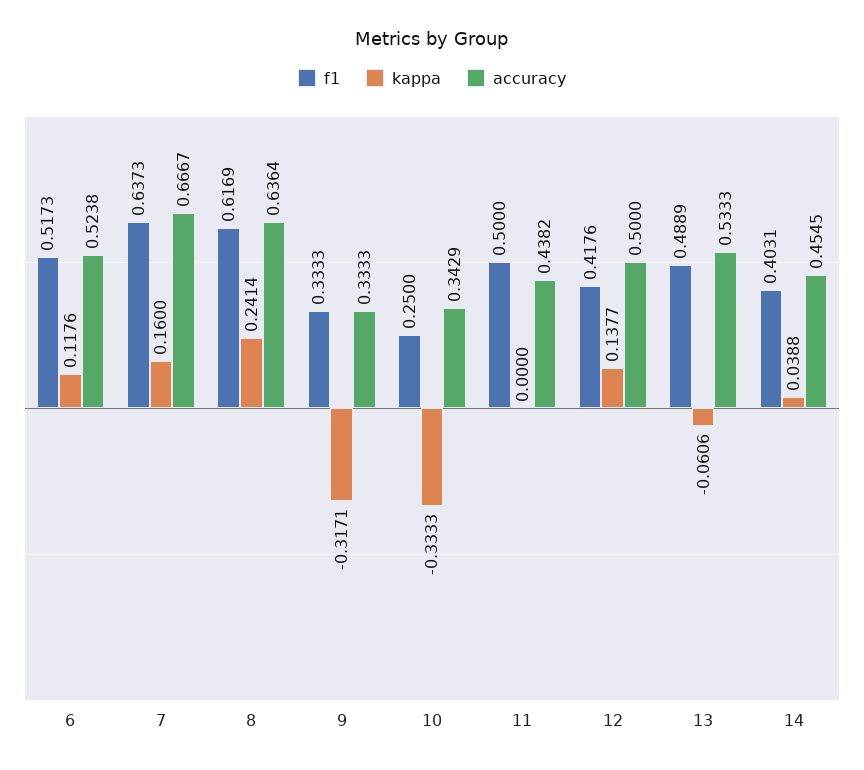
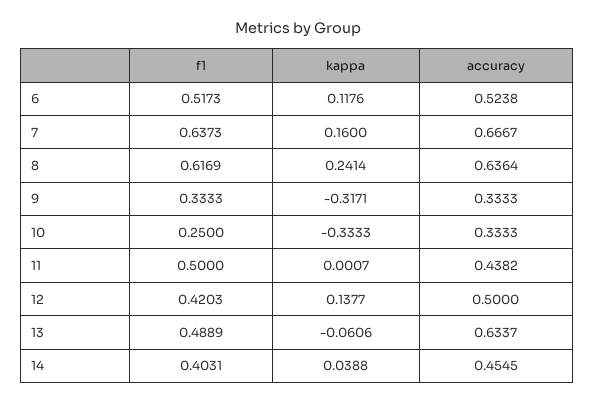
accuracy, 10: 0.3429 -> 0.3333
kappa, 11: 0 -> 0.0007
f1, 12: 0.4176 -> 0.4203
accuracy, 13: 0.5333 -> 0.6337

